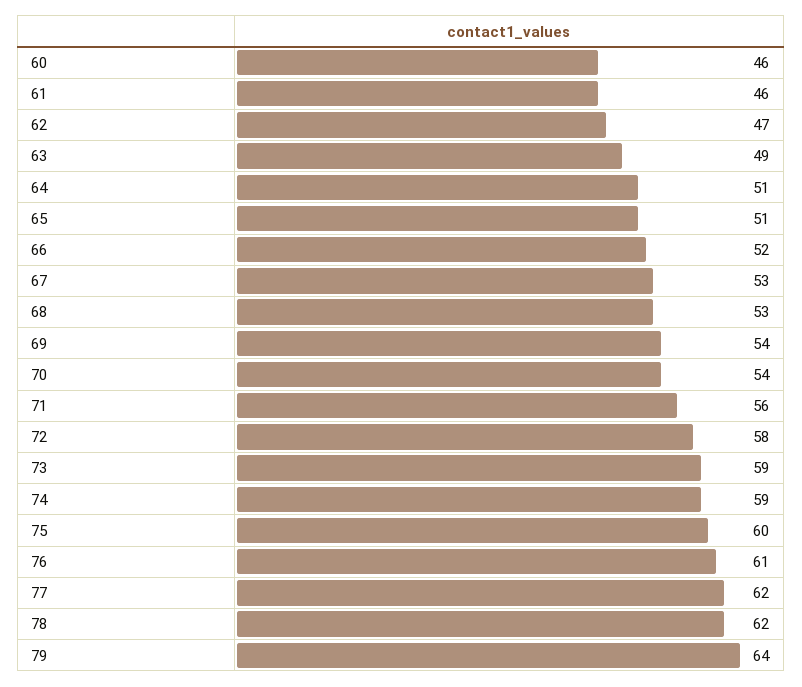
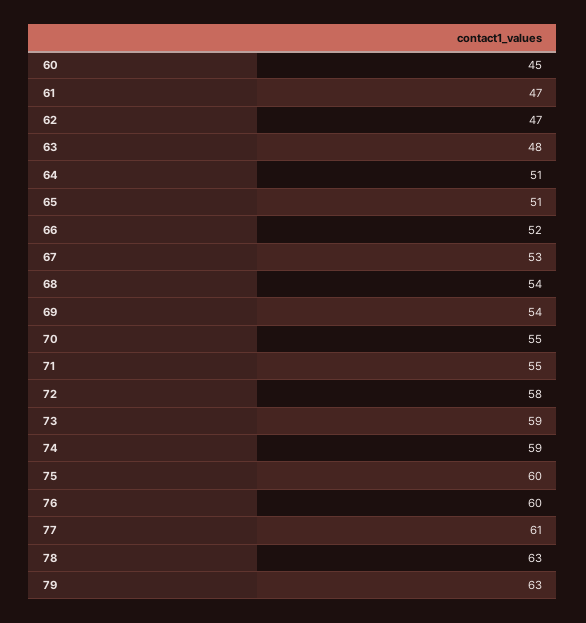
60: 46 -> 45
61: 46 -> 47
63: 49 -> 48
68: 53 -> 54
70: 54 -> 55
71: 56 -> 55
76: 61 -> 60
77: 62 -> 61
78: 62 -> 63
79: 64 -> 63

